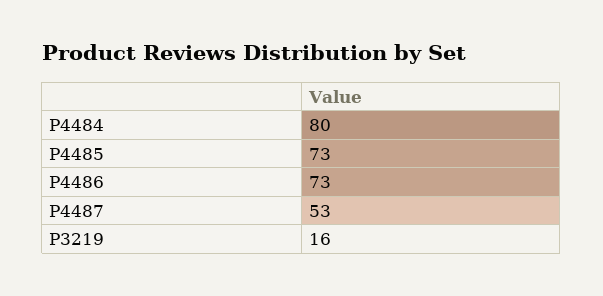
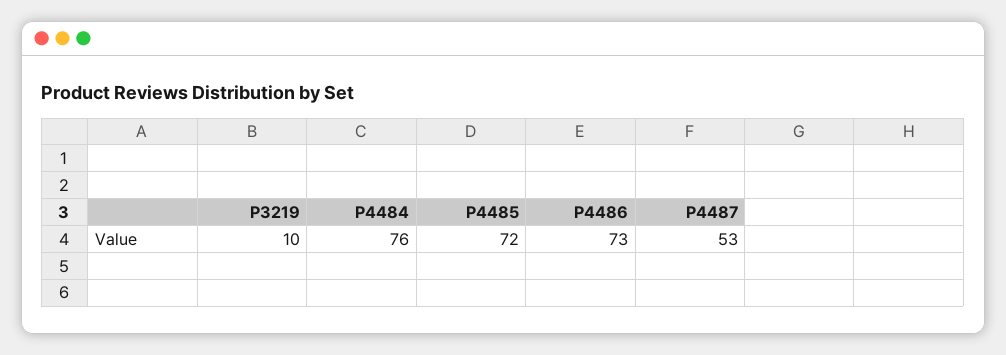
P4484: 80 -> 76
P4485: 73 -> 72
P3219: 16 -> 10

